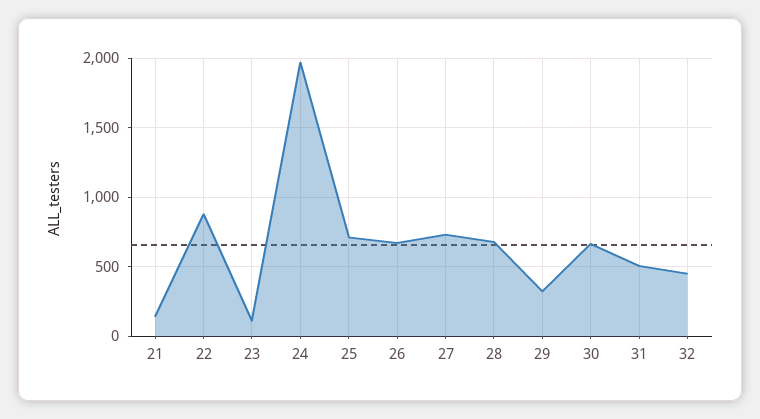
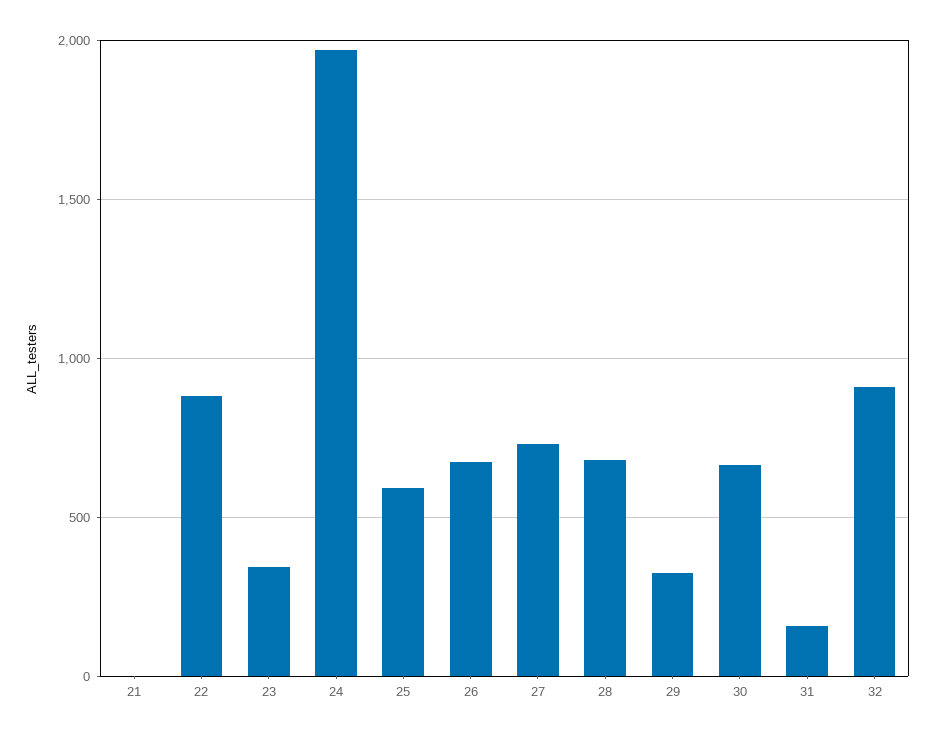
21: 150 -> 0
23: 100 -> 350
25: 700 -> 600
31: 500 -> 150
32: 450 -> 900

